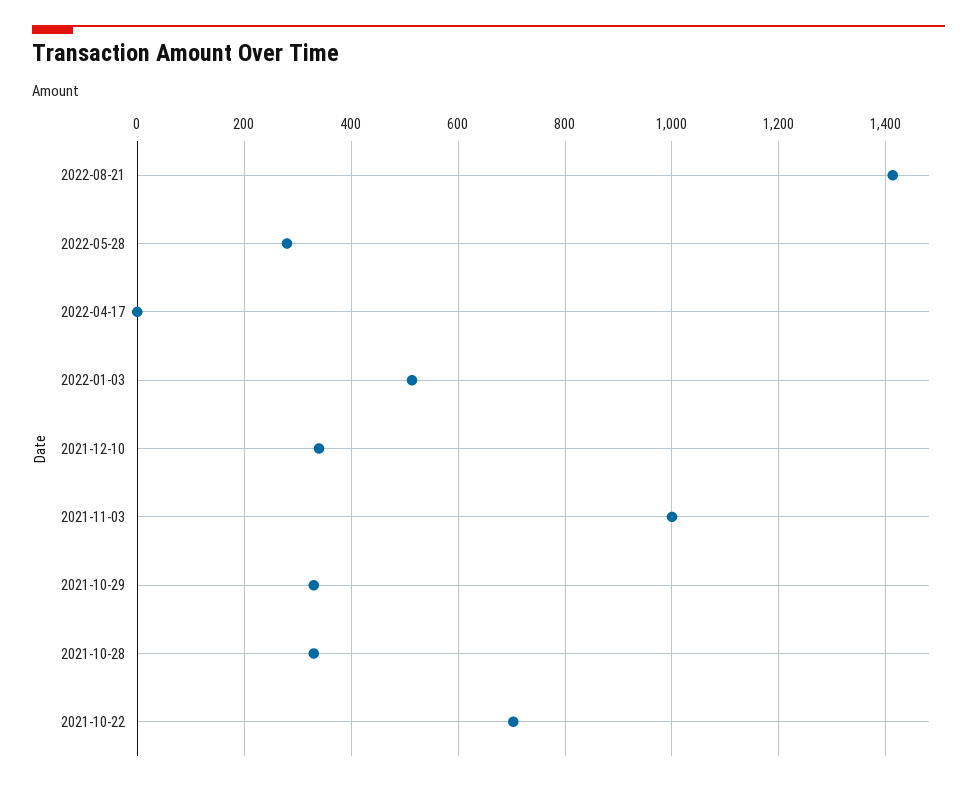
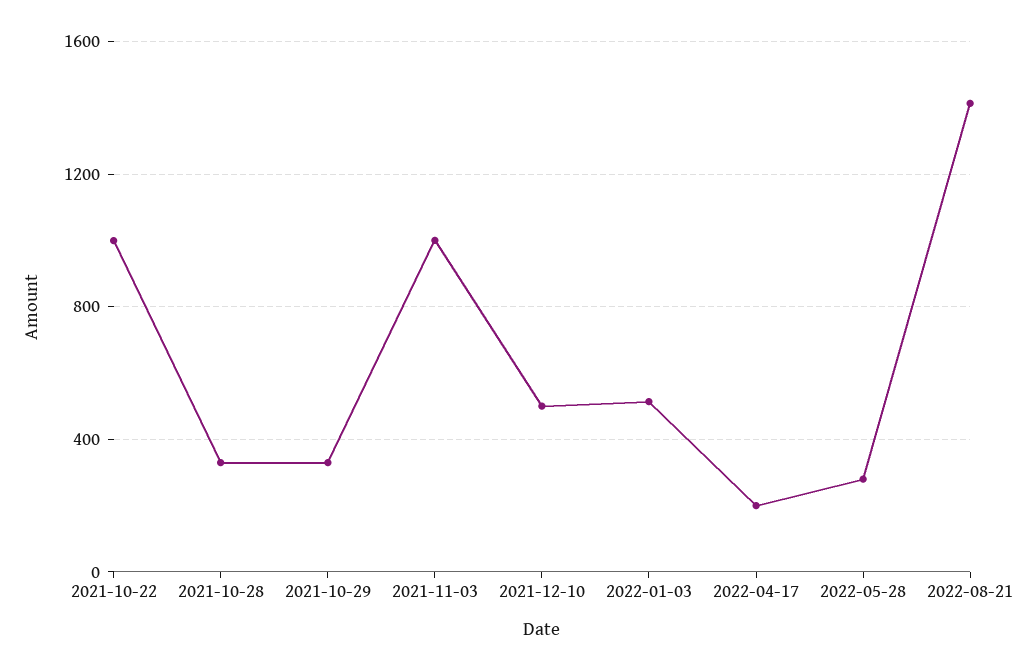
2022-04-17: 0 -> 200
2021-12-10: 340 -> 500
2021-10-22: 700 -> 1000

